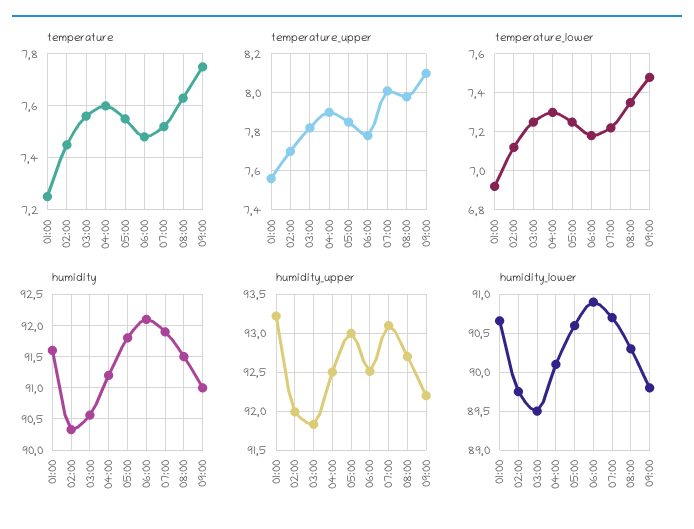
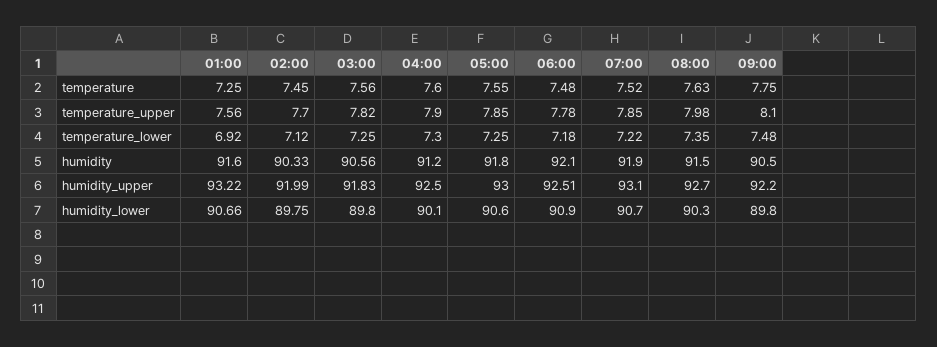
temperature_upper, 07:00: 8 -> 7.85
humidity, 09:00: 91 -> 90.5
humidity_lower, 03:00: 89.5 -> 89.8

